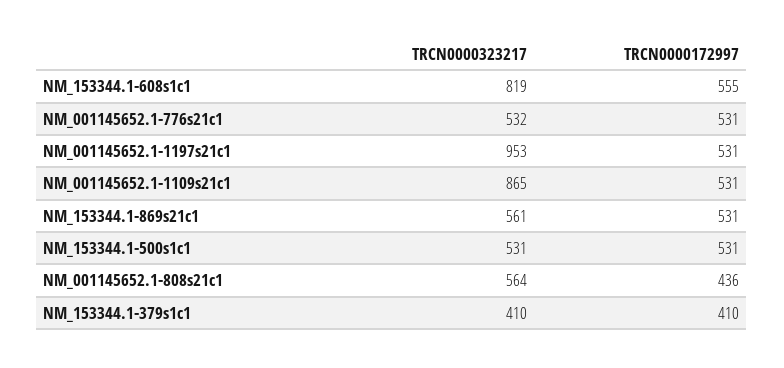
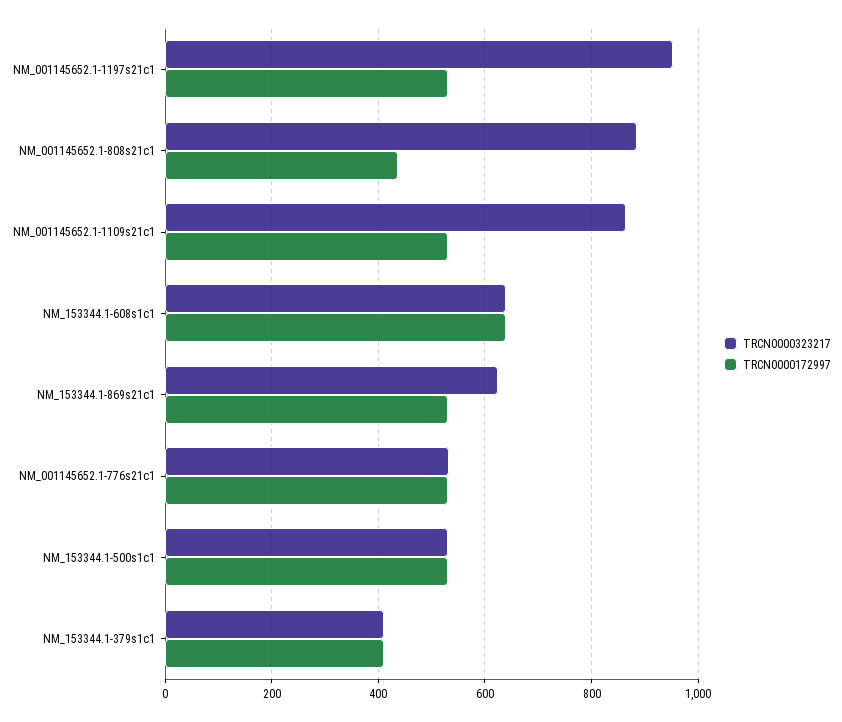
TRCN0000323217, NM_153344.1-608s1c1: 819 -> 640
TRCN0000172997, NM_153344.1-608s1c1: 555 -> 640
TRCN0000323217, NM_153344.1-869s21c1: 561 -> 620
TRCN0000323217, NM_001145652.1-808s21c1: 564 -> 880

